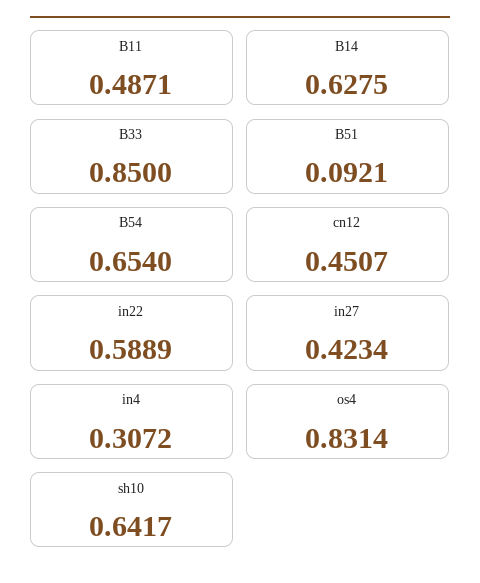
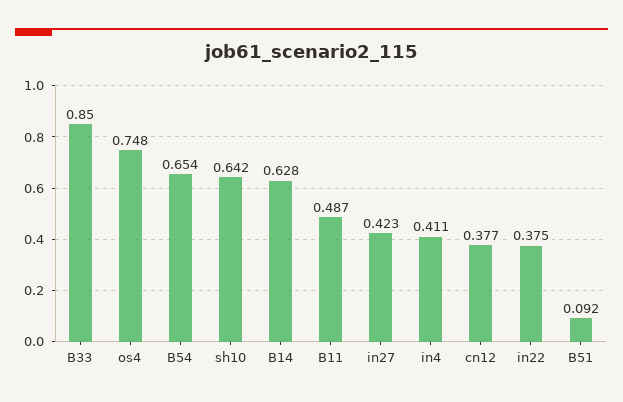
cn12: 0.4507 -> 0.377
in22: 0.5889 -> 0.375
in4: 0.3072 -> 0.411
os4: 0.8314 -> 0.748

